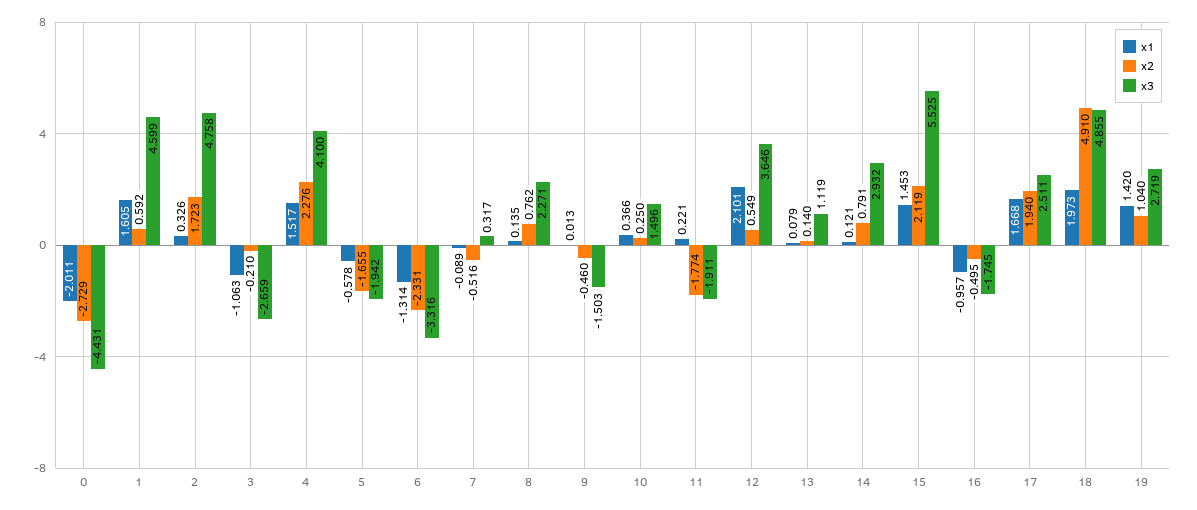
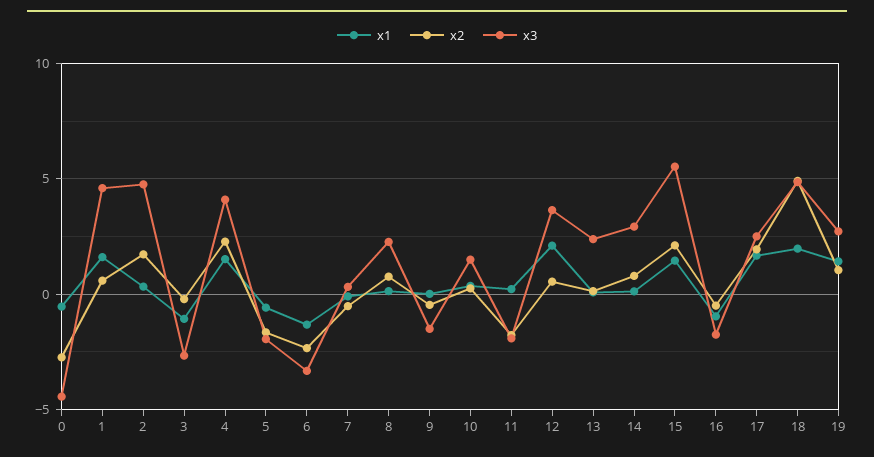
x1, 0: -2.011 -> -0.5
x3, 13: 1.119 -> 2.5

